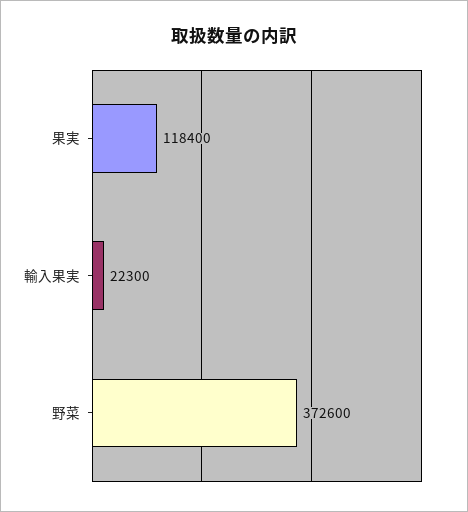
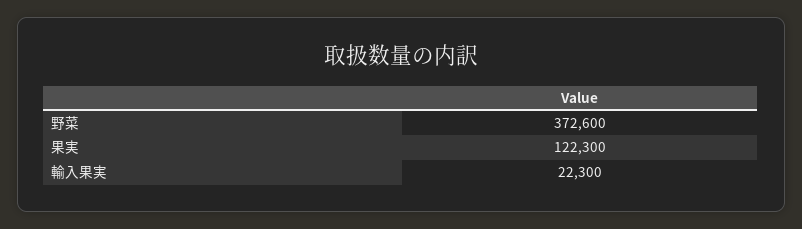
果実: 118400 -> 122300

